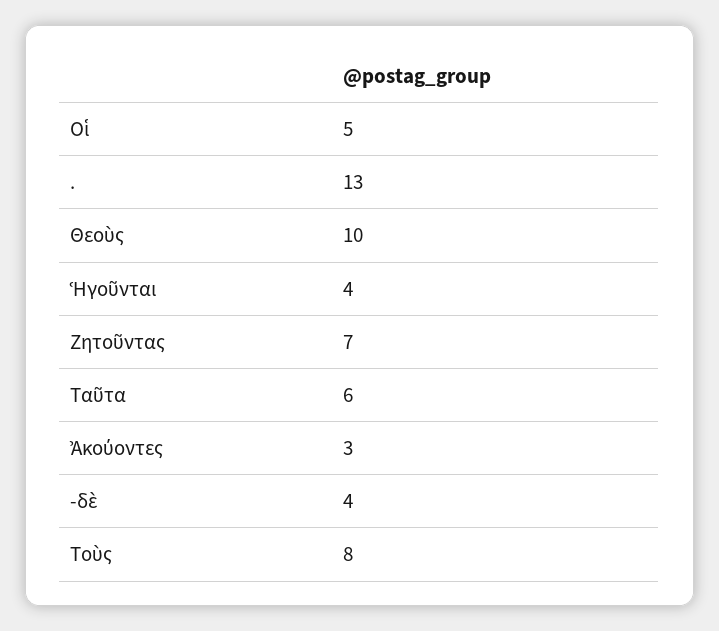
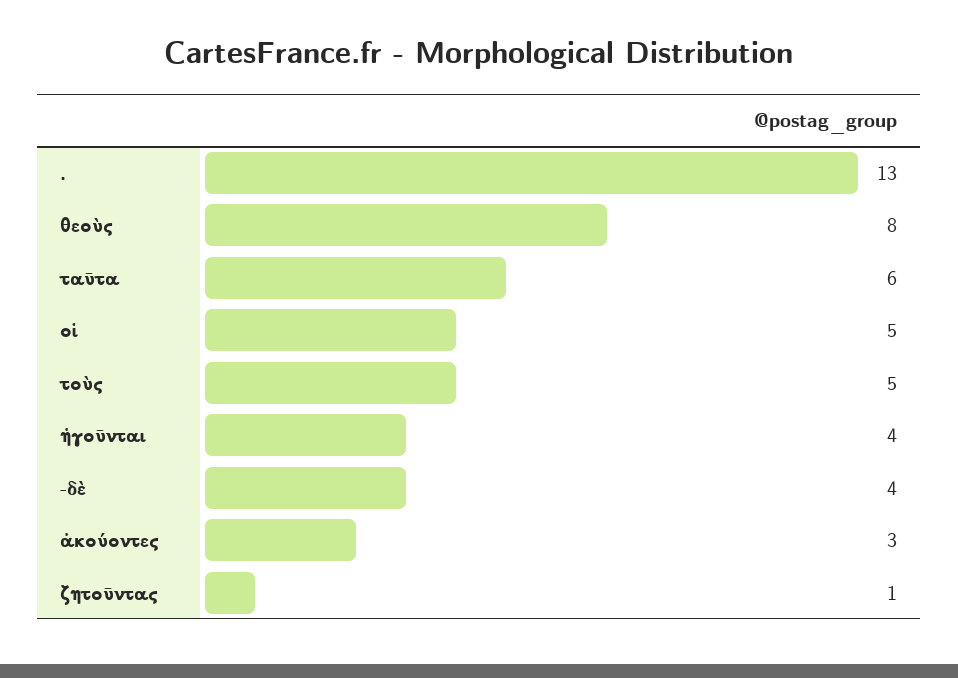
Θεοὺς: 10 -> 8
Ζητοῦντας: 7 -> 1
Τοὺς: 8 -> 5

